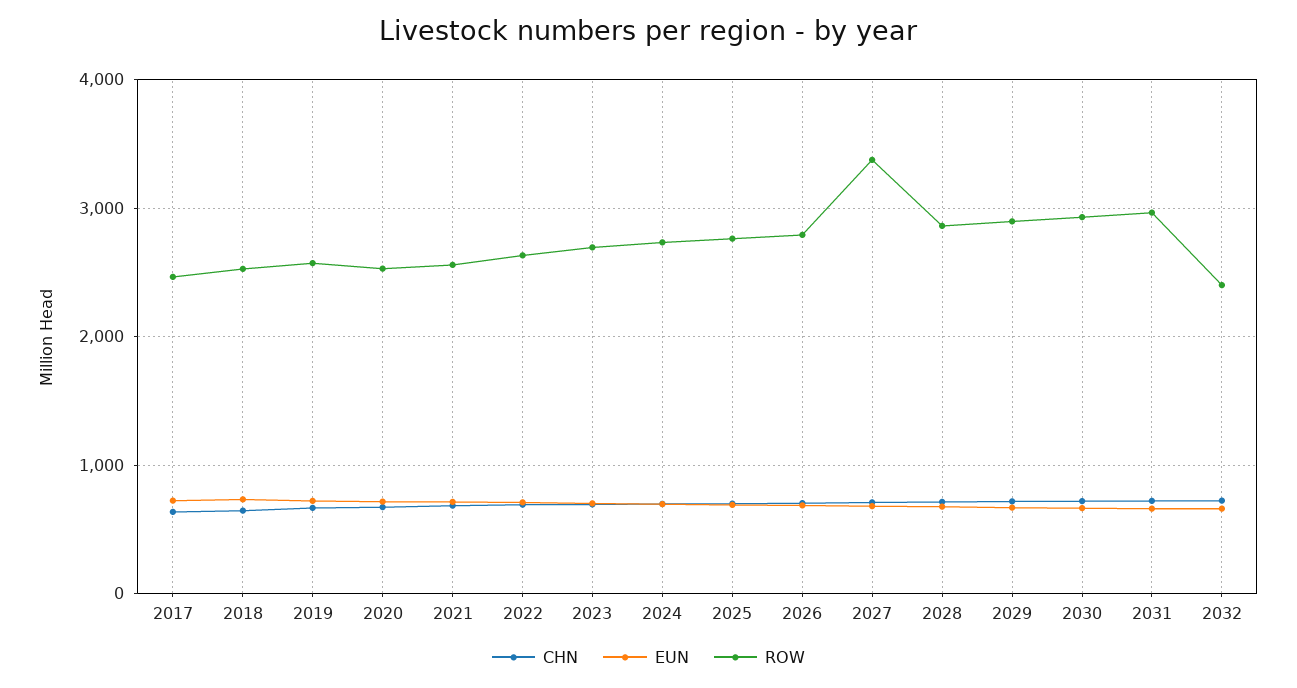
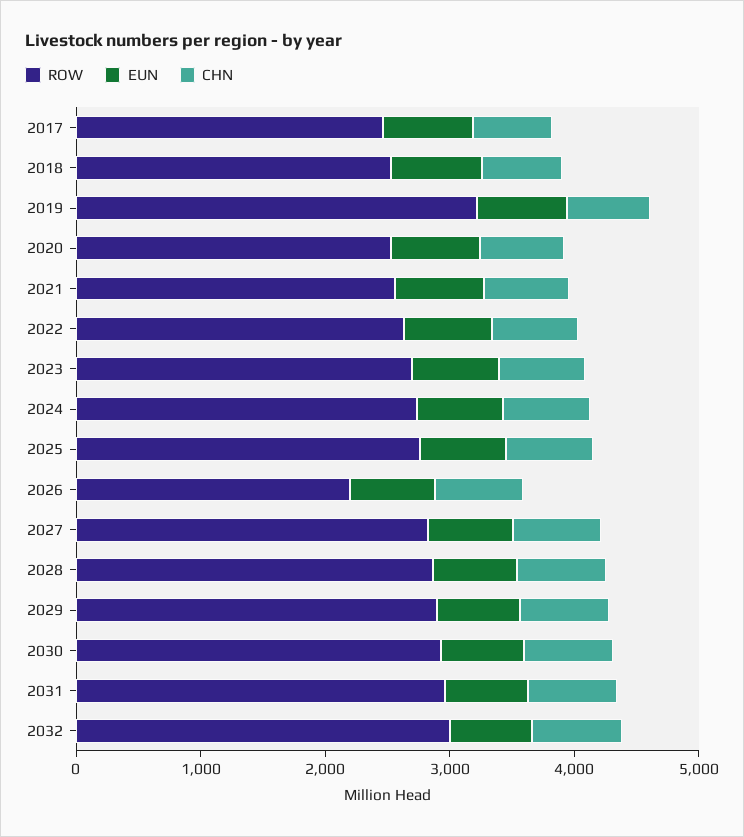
ROW, 2019: 2600 -> 3200
ROW, 2026: 2800 -> 2200
ROW, 2027: 3400 -> 2800
ROW, 2032: 2400 -> 3000

